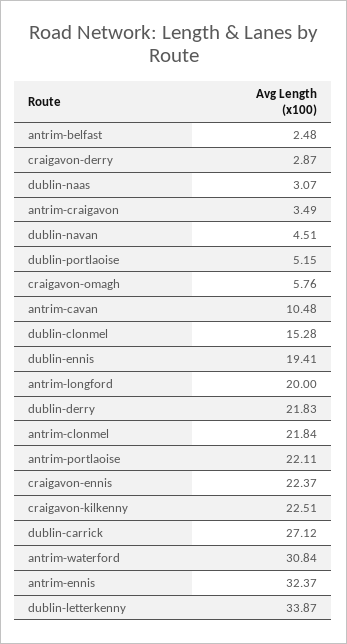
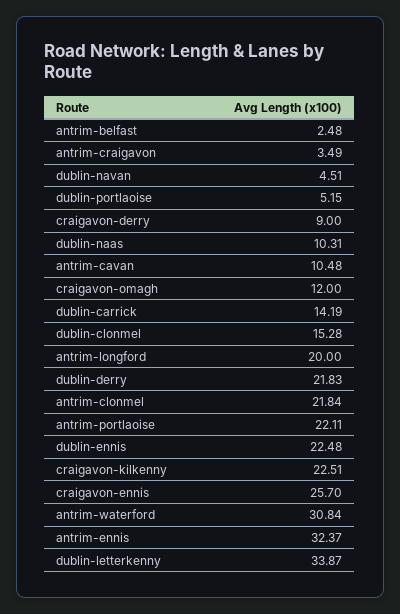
craigavon-derry: 2.87 -> 9
dublin-naas: 3.07 -> 10.31
craigavon-omagh: 5.76 -> 12
dublin-ennis: 19.41 -> 22.48
craigavon-ennis: 22.37 -> 25.7
dublin-carrick: 27.12 -> 14.19

